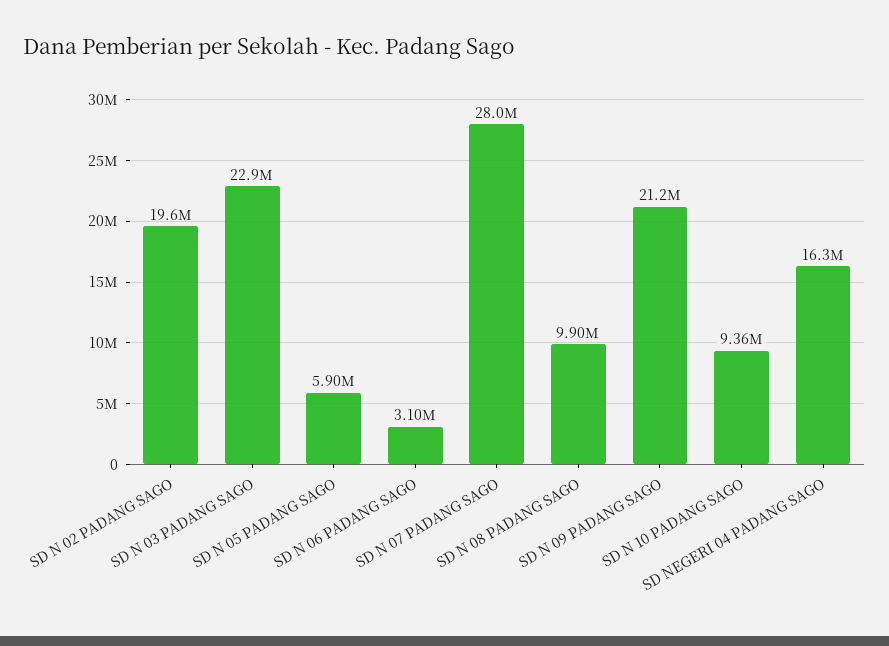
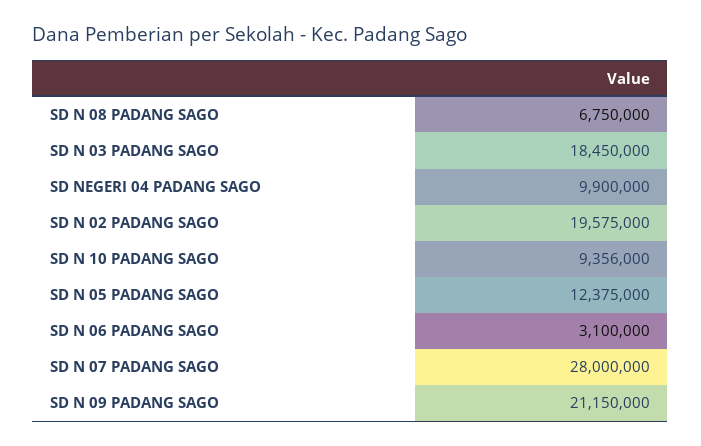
SD N 03 PADANG SAGO: 22900000 -> 18450000
SD N 05 PADANG SAGO: 5900000 -> 12375000
SD N 08 PADANG SAGO: 9900000 -> 6750000
SD NEGERI 04 PADANG SAGO: 16300000 -> 9900000

